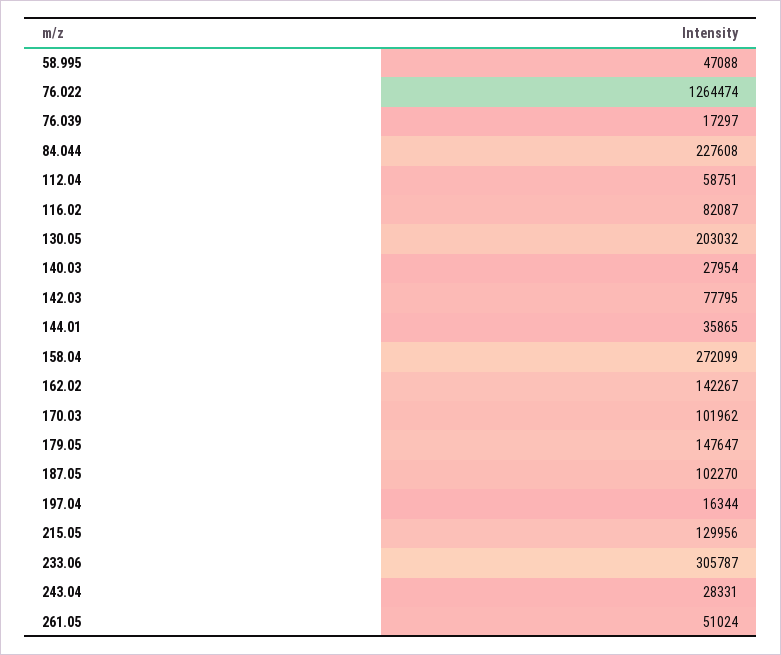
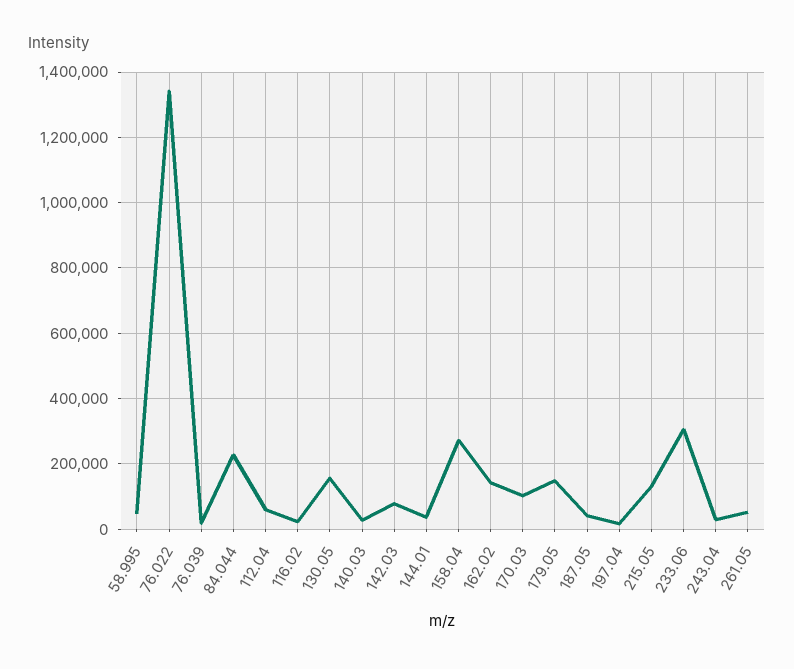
76.022: 1264474 -> 1340000
116.02: 82087 -> 20000
130.05: 203032 -> 160000
187.05: 102270 -> 40000

